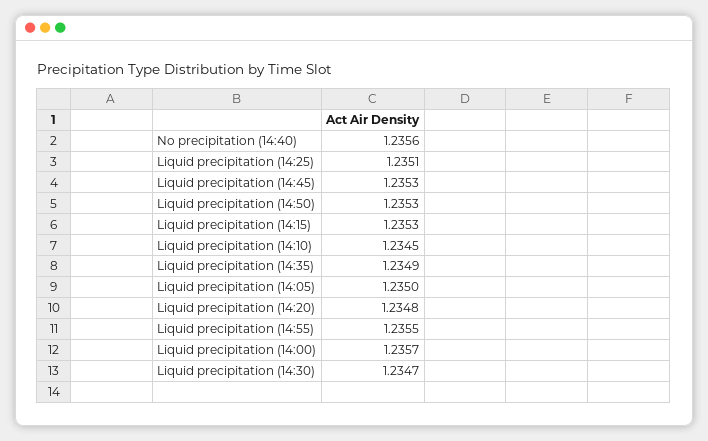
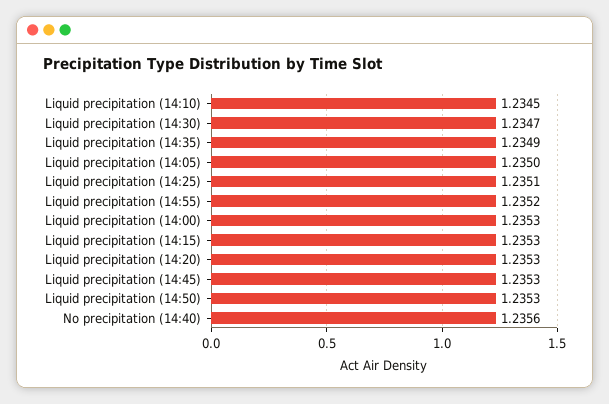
Liquid precipitation (14:20): 1.2348 -> 1.2353
Liquid precipitation (14:55): 1.2355 -> 1.2352
Liquid precipitation (14:00): 1.2357 -> 1.2353

